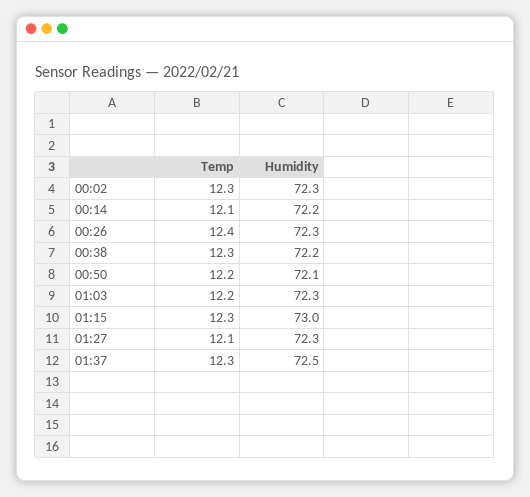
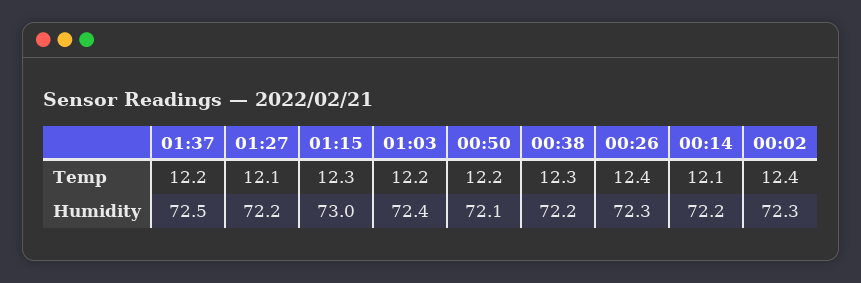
Temp, 00:02: 12.3 -> 12.4
Humidity, 01:03: 72.3 -> 72.4
Humidity, 01:27: 72.3 -> 72.2
Temp, 01:37: 12.3 -> 12.2

